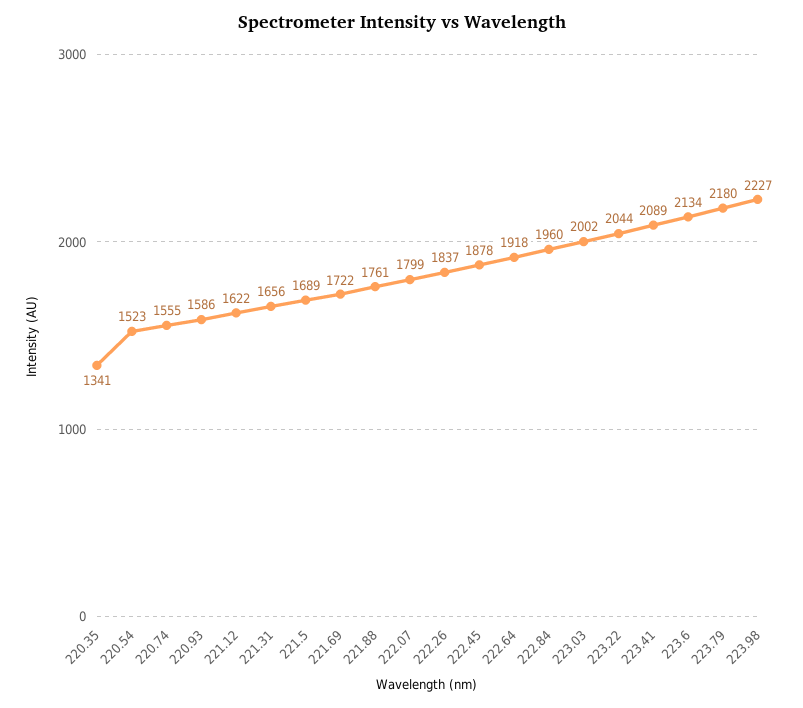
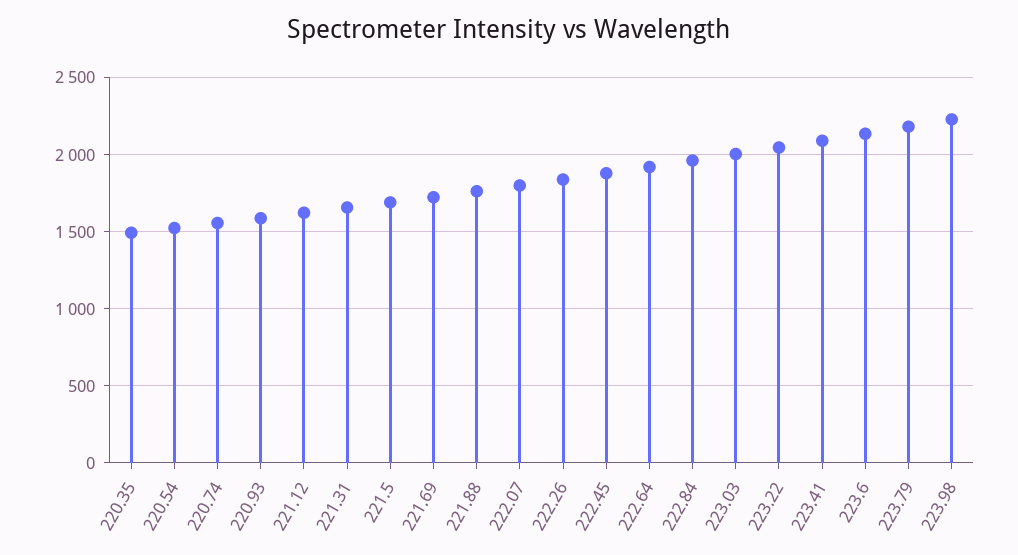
220.35: 1341 -> 1500

